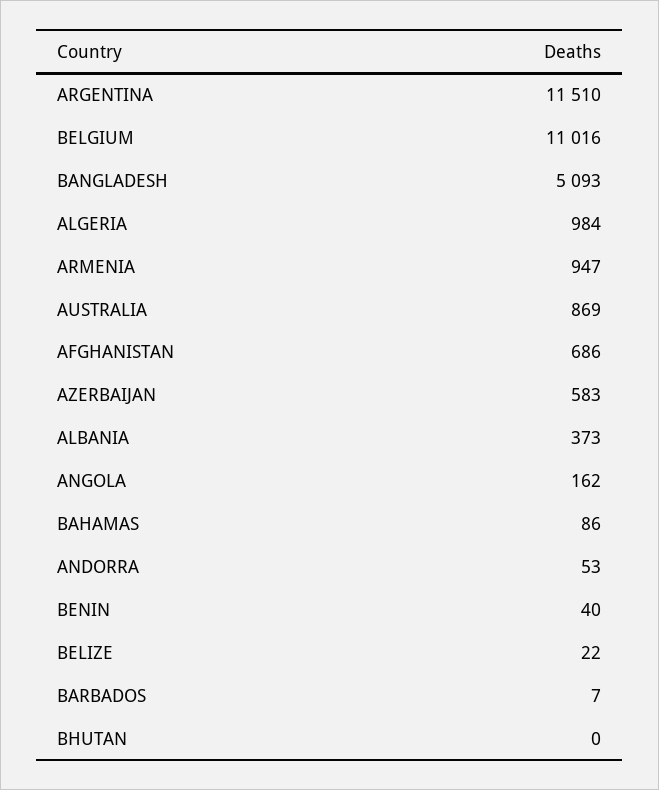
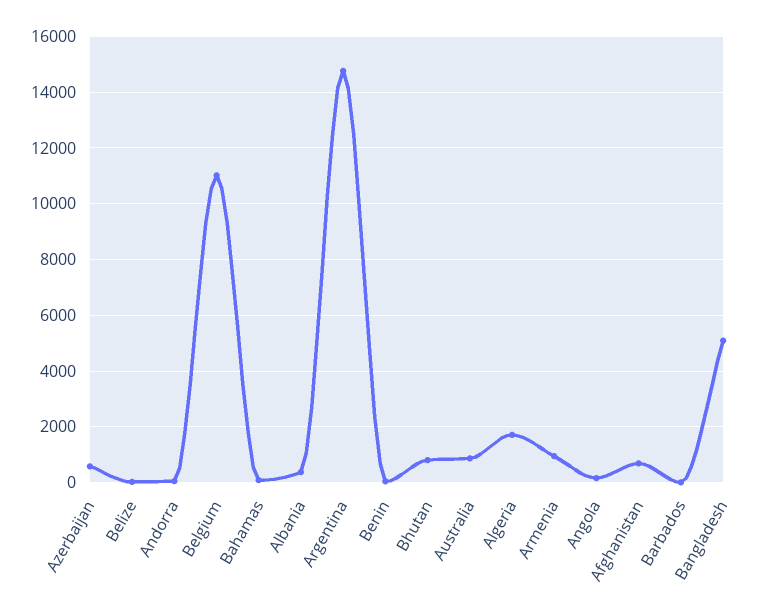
ARGENTINA: 11510 -> 14750
ALGERIA: 984 -> 1750
BHUTAN: 0 -> 750

